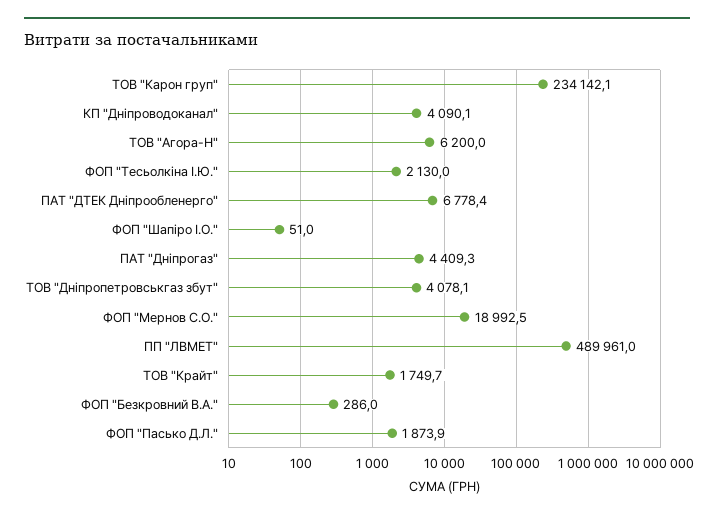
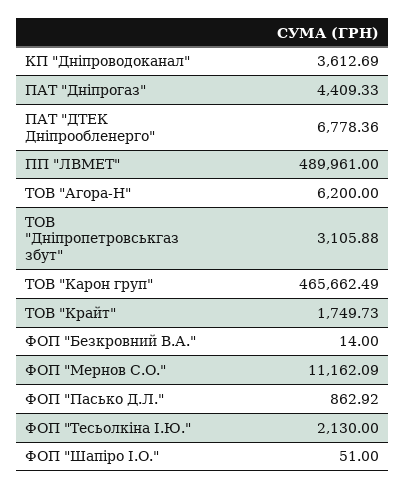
ТОВ "Карон груп": 234142.1 -> 465662.49
КП "Дніпроводоканал": 4090.1 -> 3612.69
ТОВ "Дніпропетровськгаз збут": 4078.1 -> 3105.88
ФОП "Мернов С.О.": 18992.5 -> 11162.09
ФОП "Безкровний В.А.": 286 -> 14
ФОП "Пасько Д.Л.": 1873.9 -> 862.92

